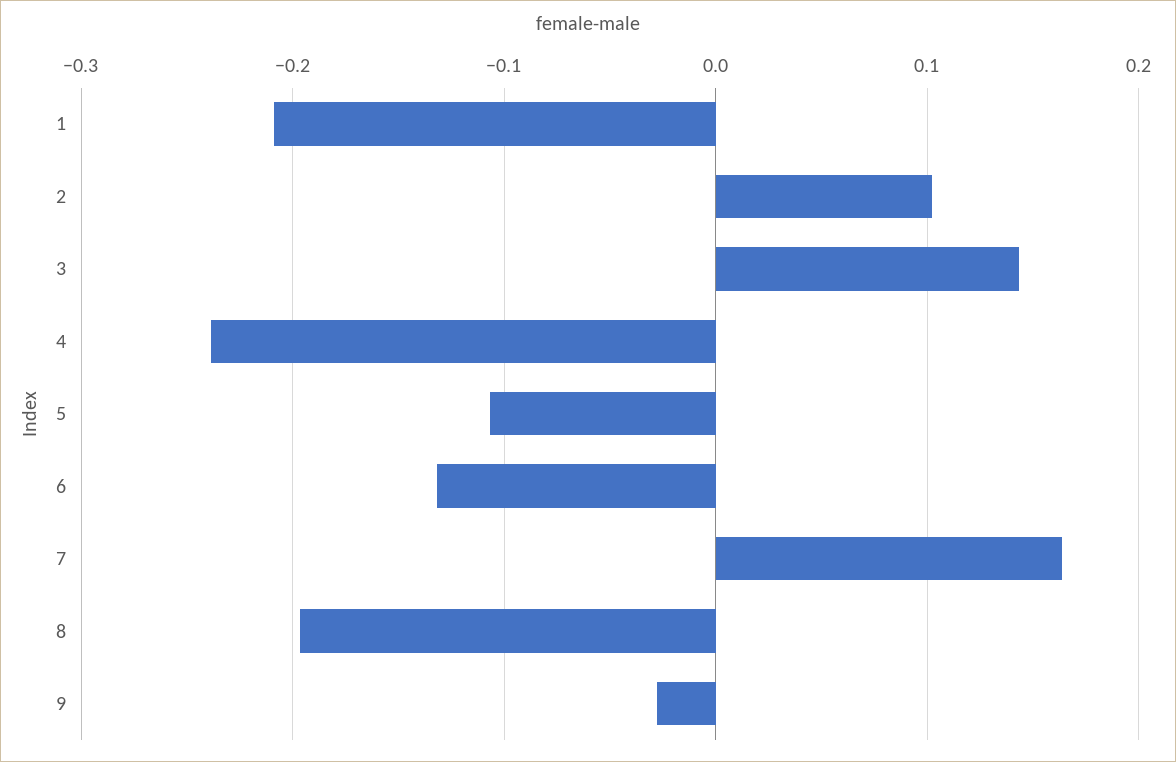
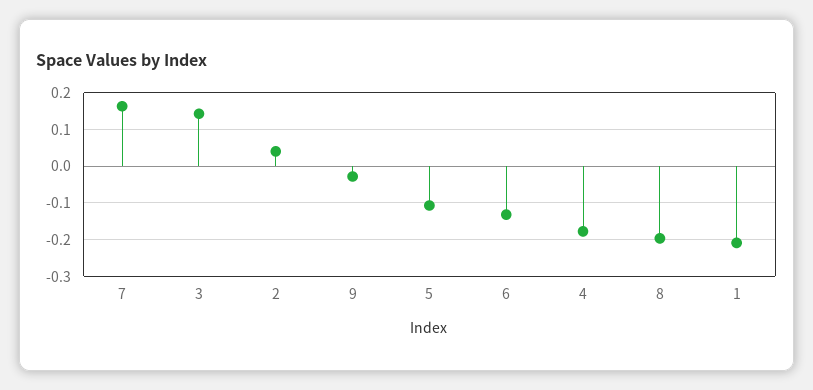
2: 0.1 -> 0.04
4: -0.24 -> -0.18

